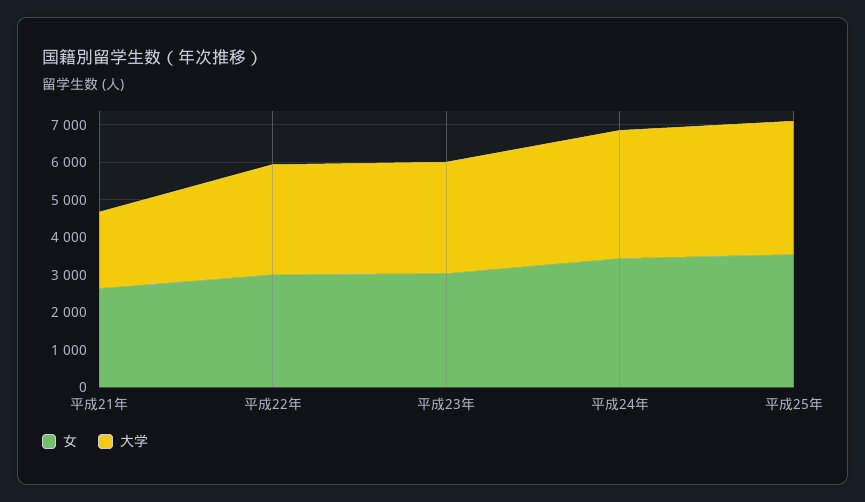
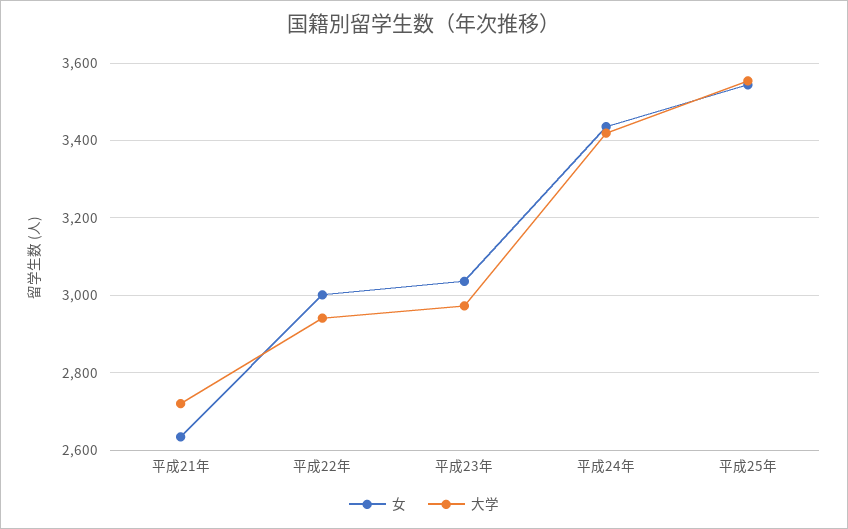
大学, 平成21年: 2000 -> 2720

